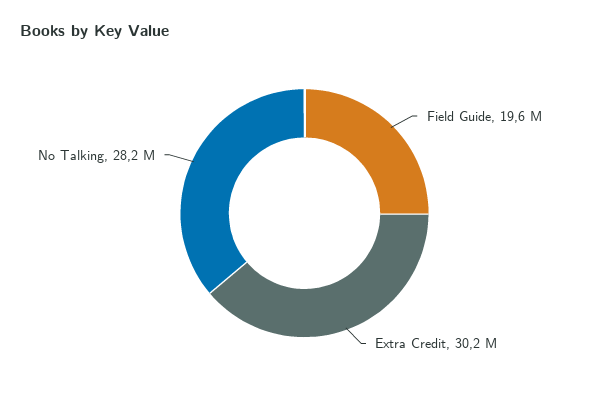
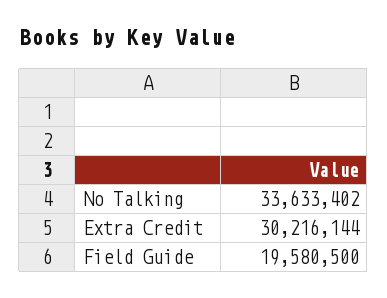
No Talking: 28200000 -> 33633402

